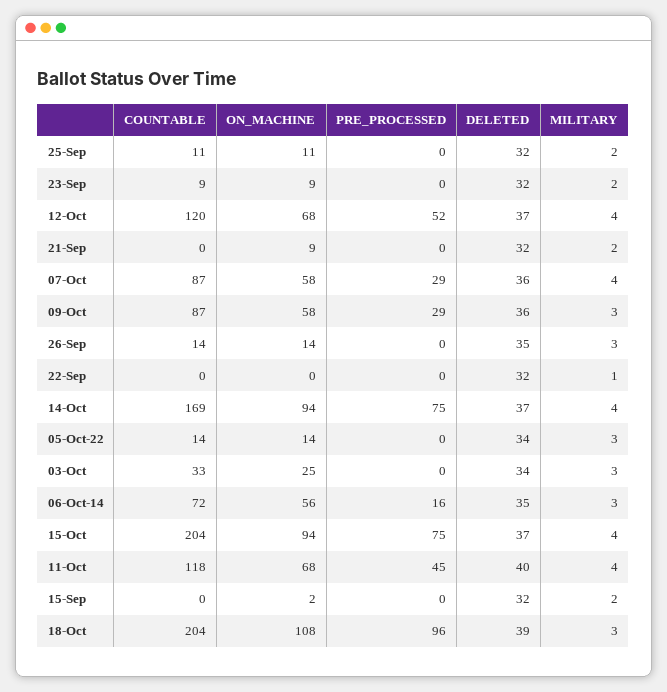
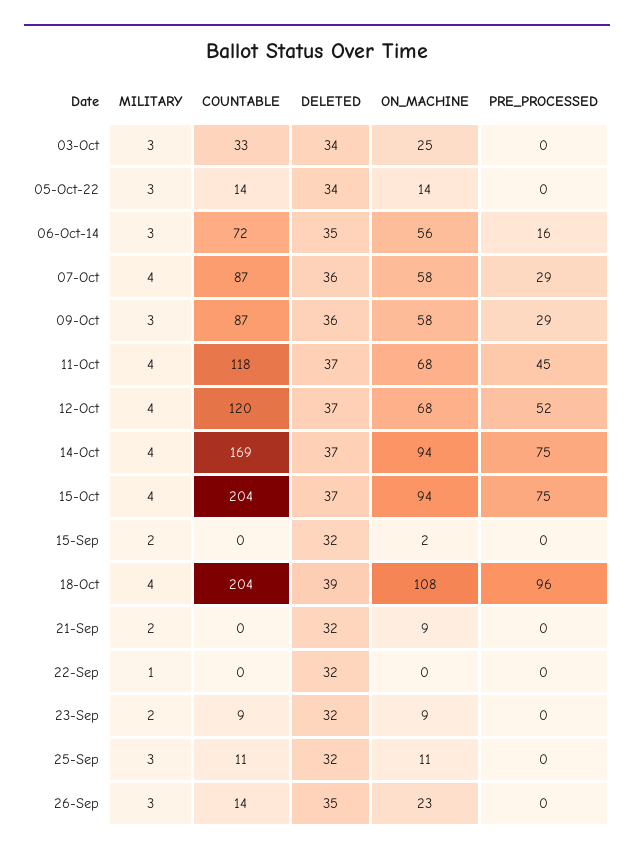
MILITARY, 25-Sep: 2 -> 3
ON_MACHINE, 26-Sep: 14 -> 23
DELETED, 11-Oct: 40 -> 37
MILITARY, 18-Oct: 3 -> 4

